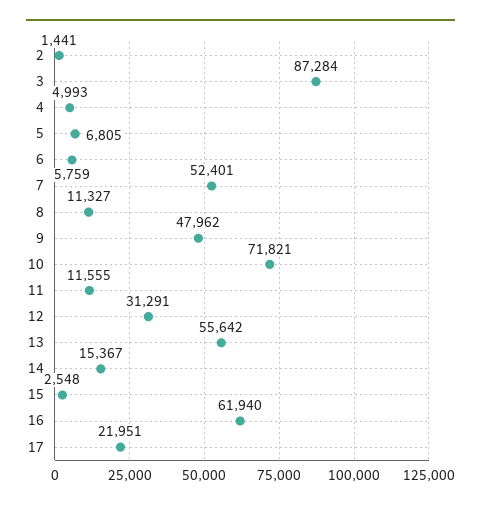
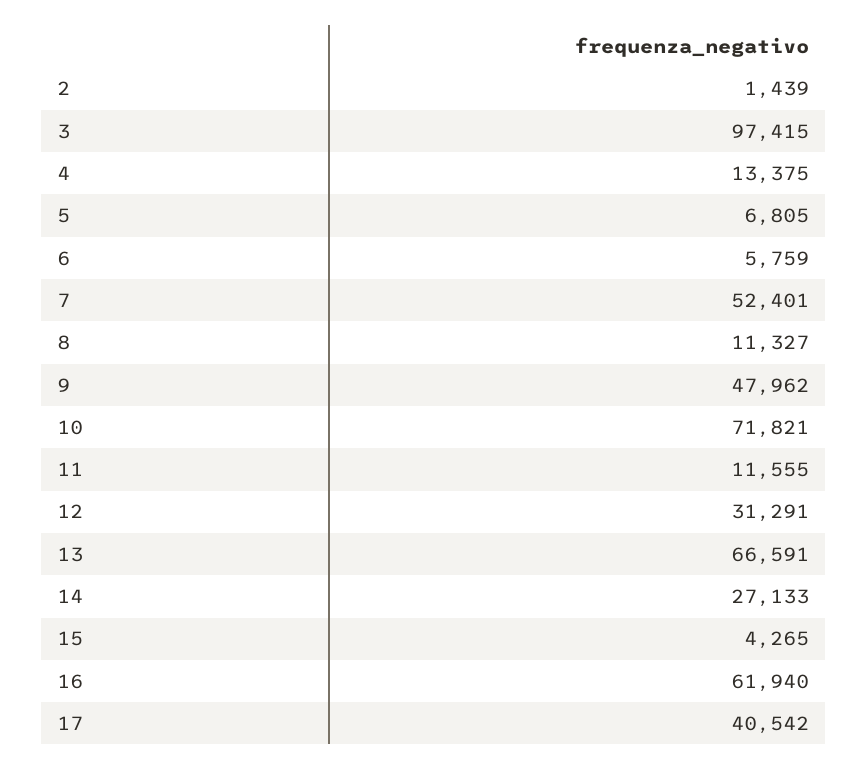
2: 1441 -> 1439
3: 87284 -> 97415
4: 4993 -> 13375
13: 55642 -> 66591
14: 15367 -> 27133
15: 2548 -> 4265
17: 21951 -> 40542

